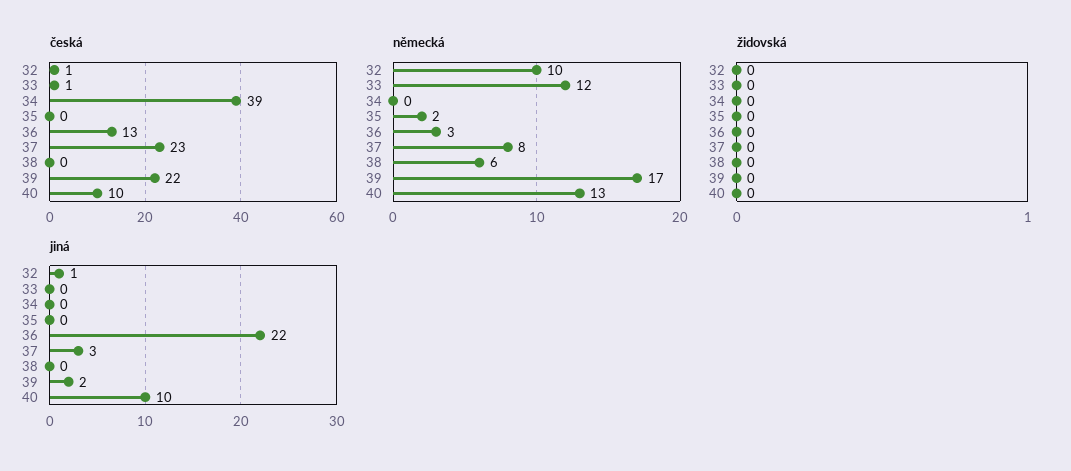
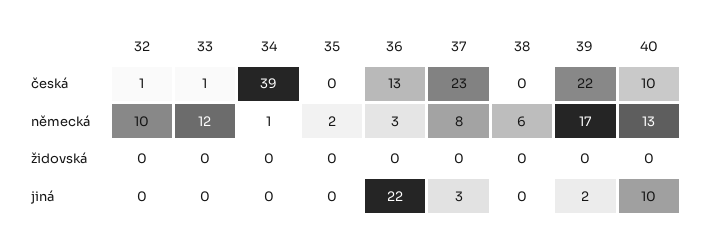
německá, 34: 0 -> 1
jiná, 32: 1 -> 0

